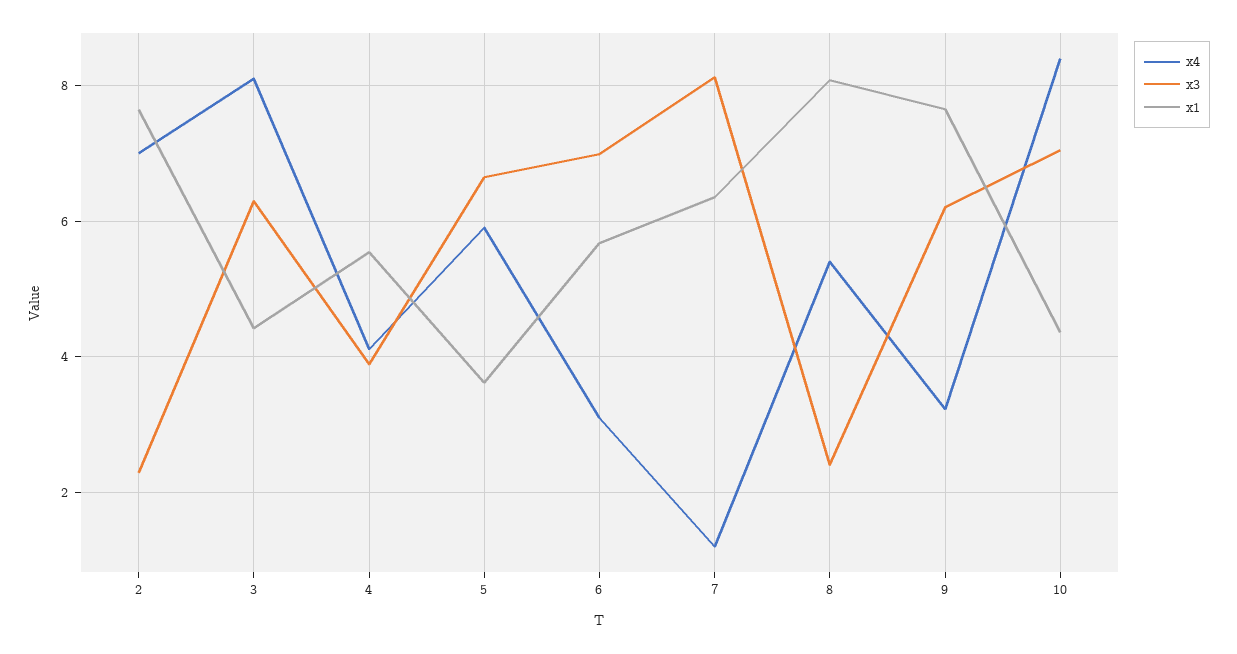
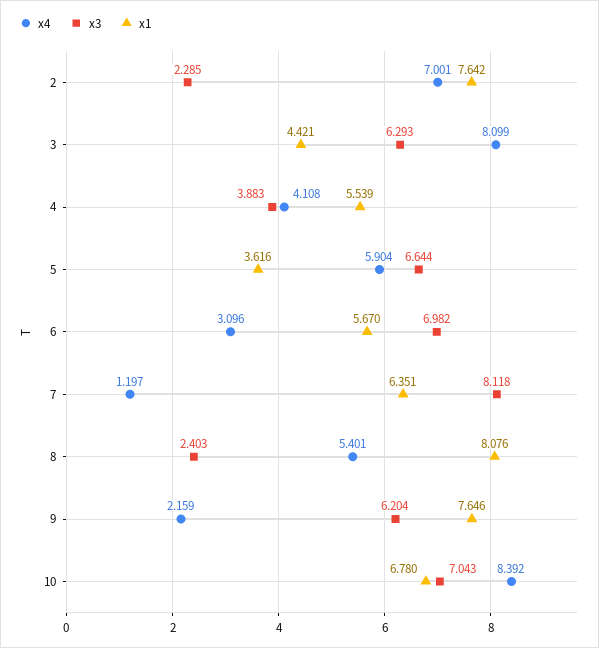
x4, 9: 3.2 -> 2.159
x1, 10: 4.4 -> 6.78

